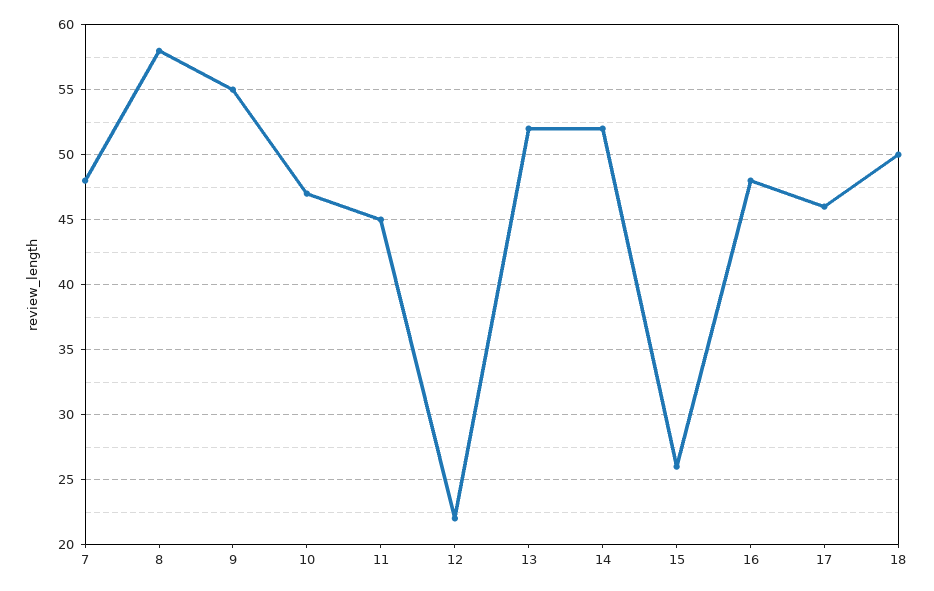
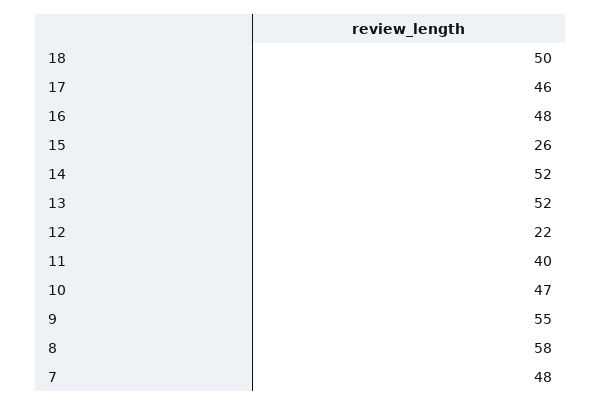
11: 45 -> 40

